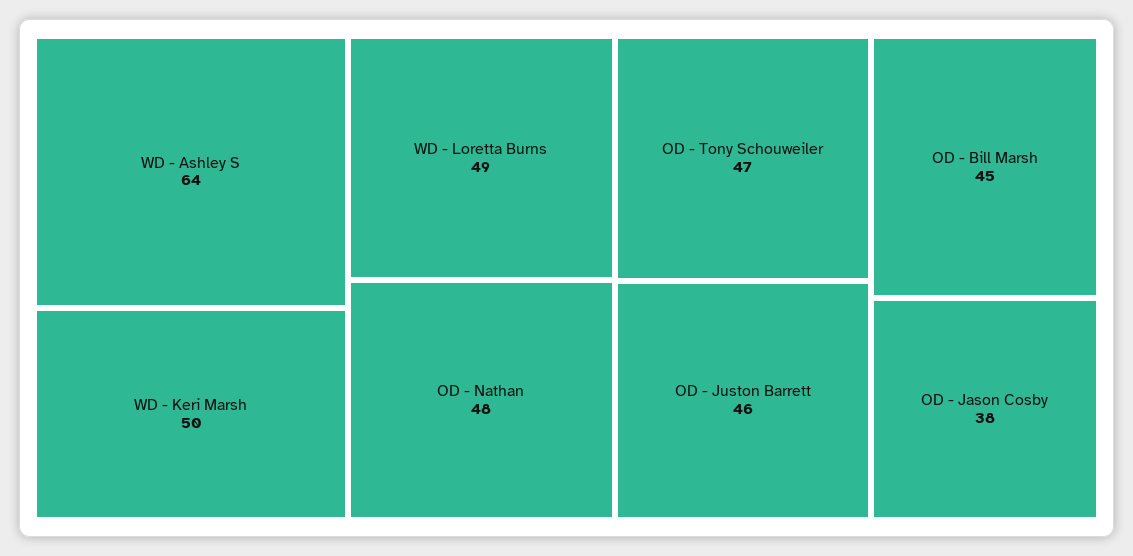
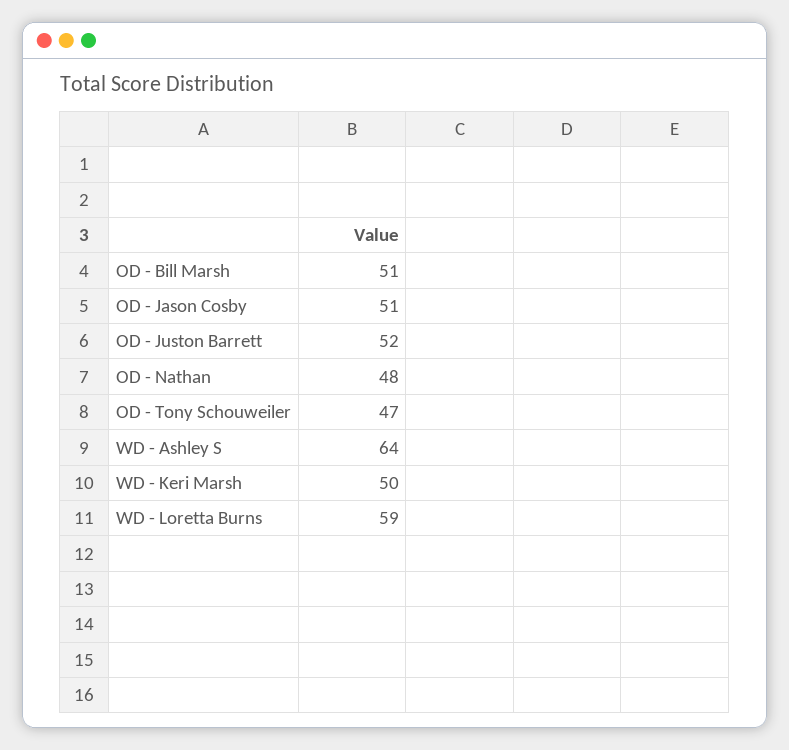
WD - Loretta Burns: 49 -> 59
OD - Juston Barrett: 46 -> 52
OD - Bill Marsh: 45 -> 51
OD - Jason Cosby: 38 -> 51

